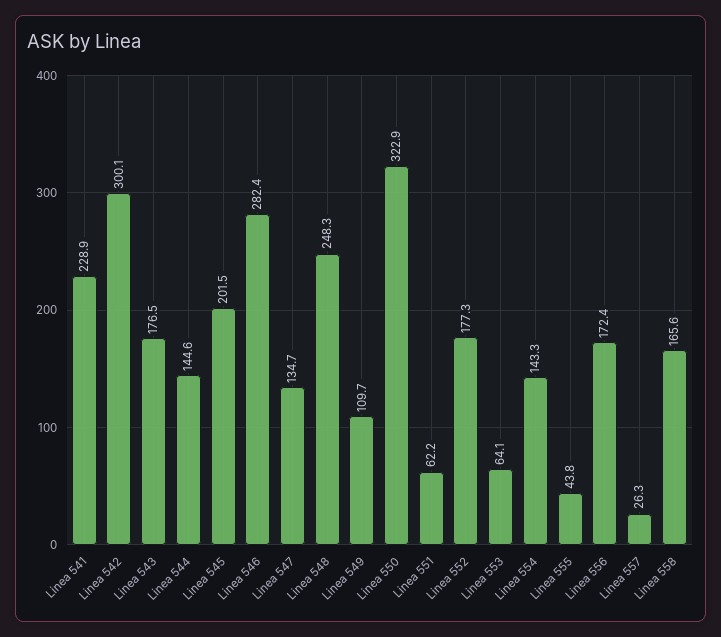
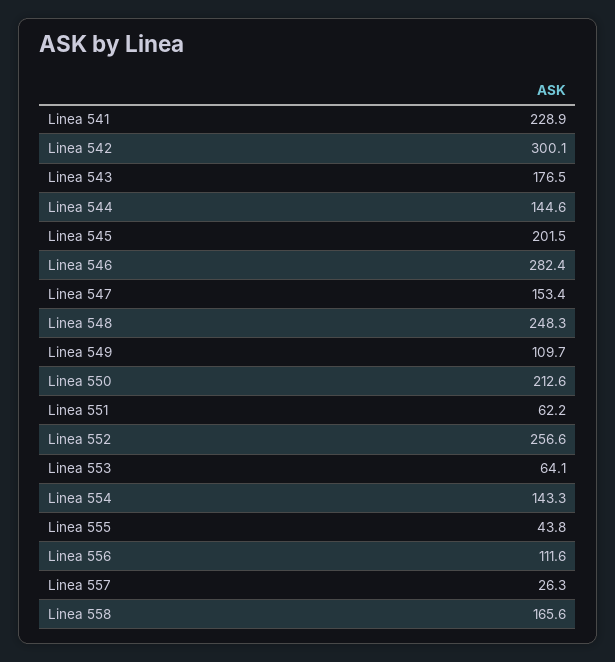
Linea 547: 134.7 -> 153.4
Linea 550: 322.9 -> 212.6
Linea 552: 177.3 -> 256.6
Linea 556: 172.4 -> 111.6

